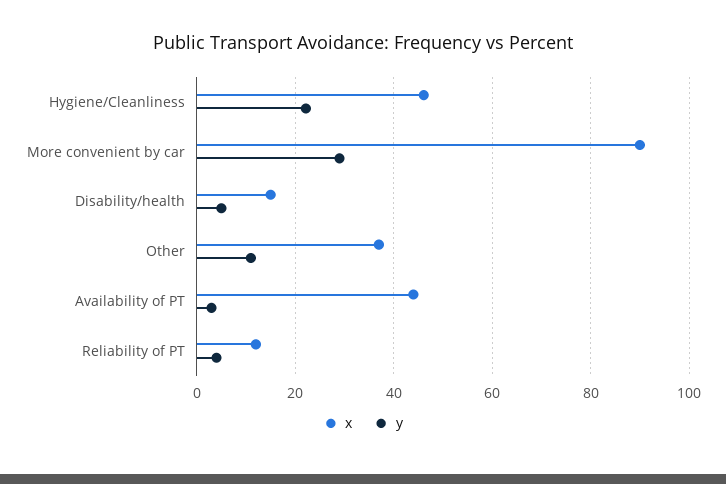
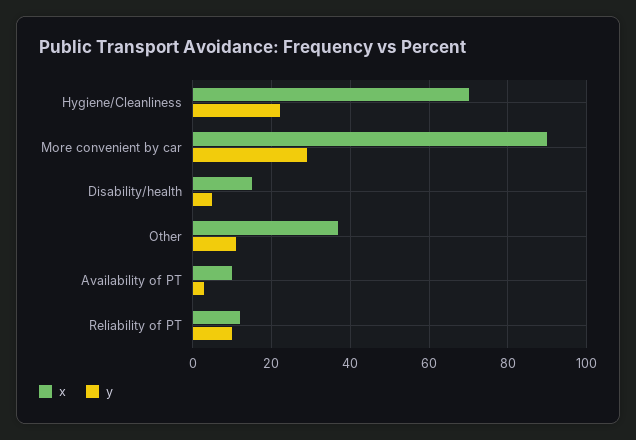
x, Hygiene/Cleanliness: 46 -> 70
x, Availability of PT: 44 -> 10
y, Reliability of PT: 4 -> 10

